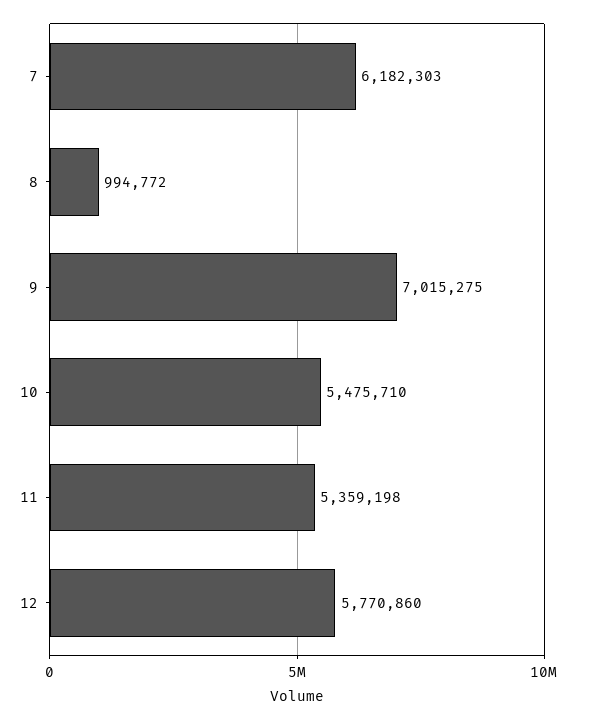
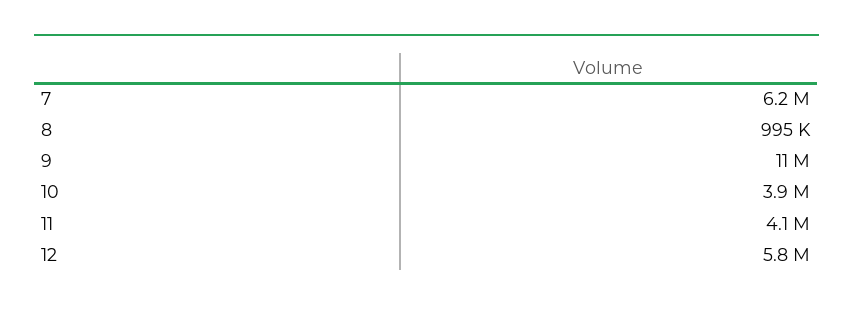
9: 7015275 -> 11000000
10: 5475710 -> 3900000
11: 5359198 -> 4100000

